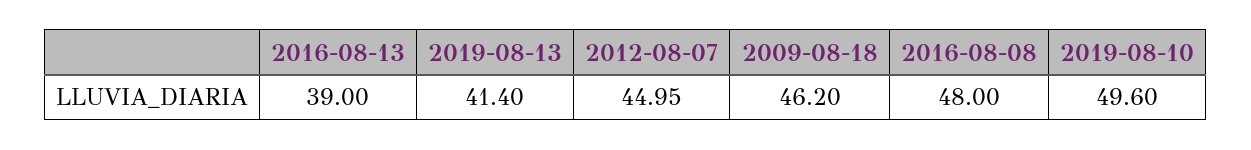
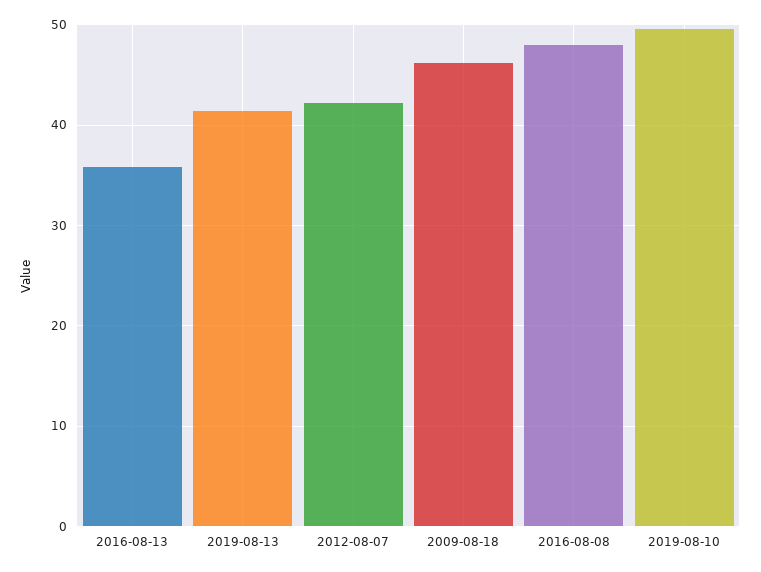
2016-08-13: 39 -> 36
2012-08-07: 44.95 -> 42

